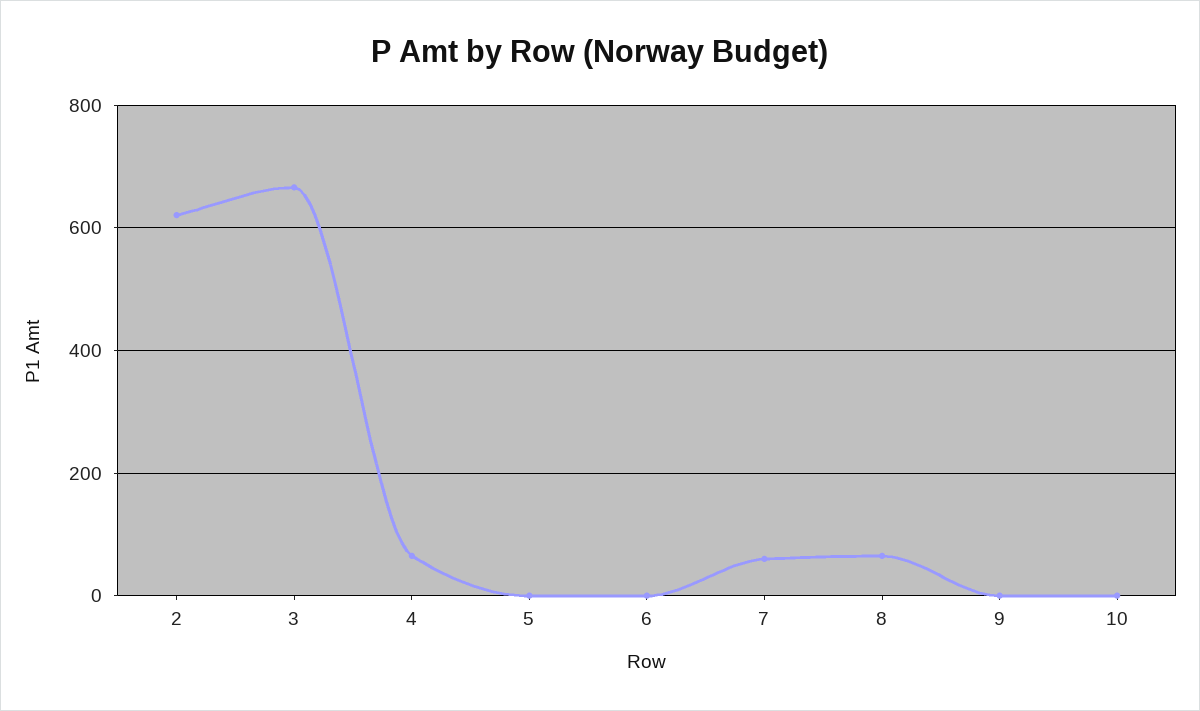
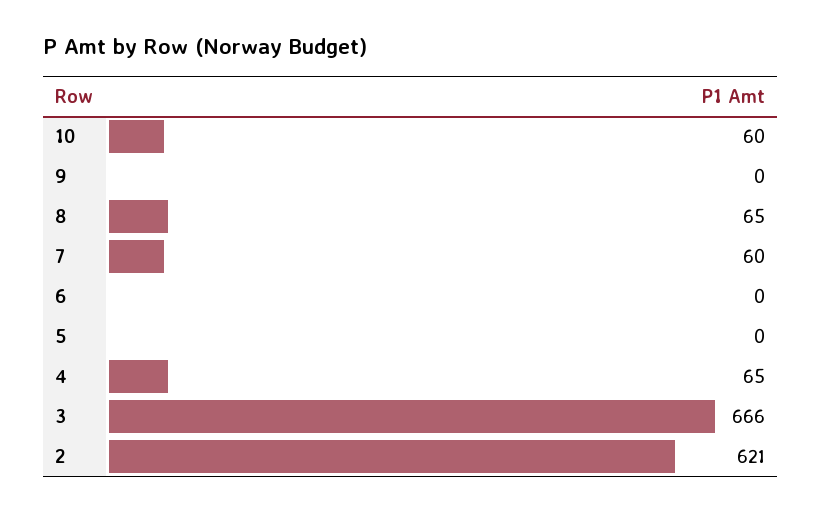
10: 0 -> 60

